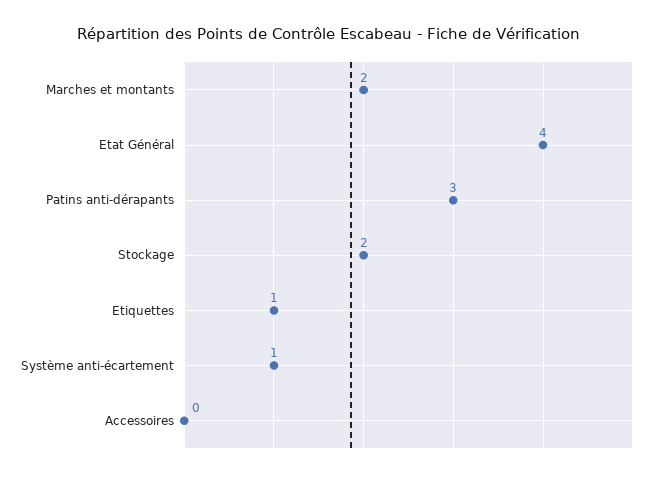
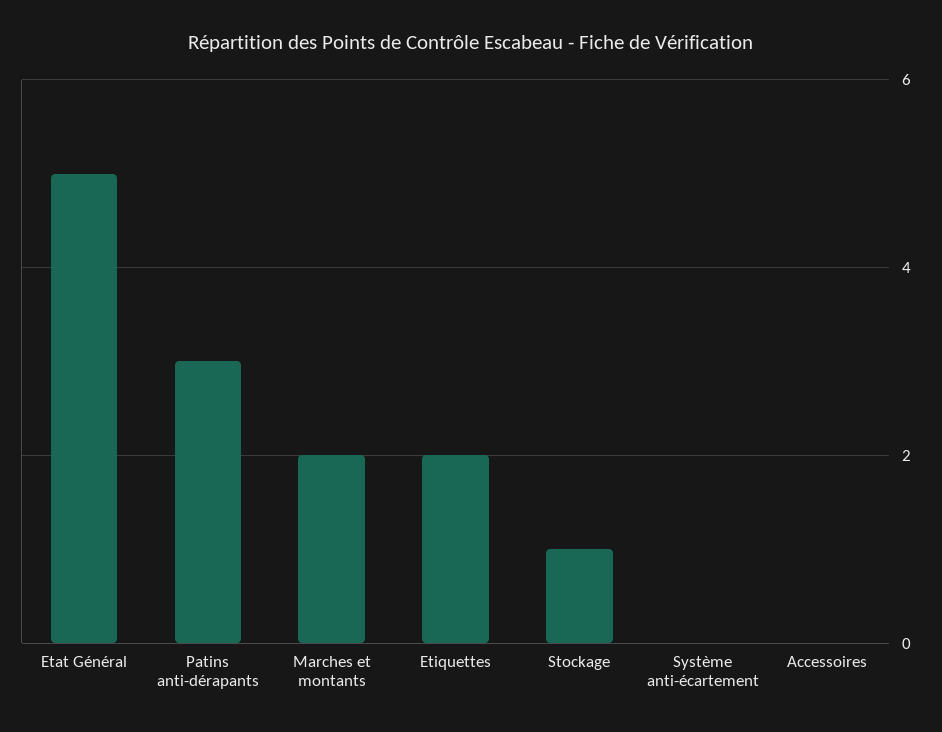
Etat Général: 4 -> 5
Stockage: 2 -> 1
Etiquettes: 1 -> 2
Système anti-écartement: 1 -> 0

